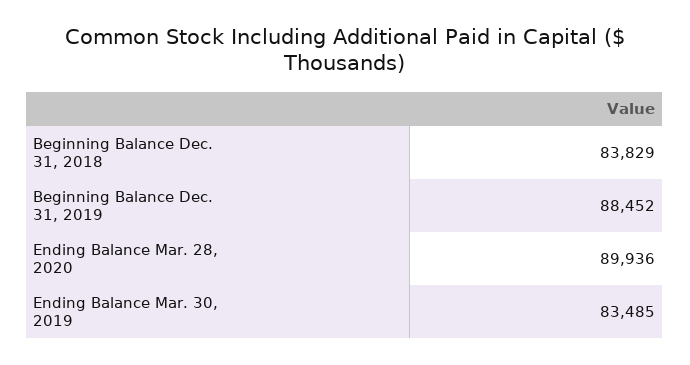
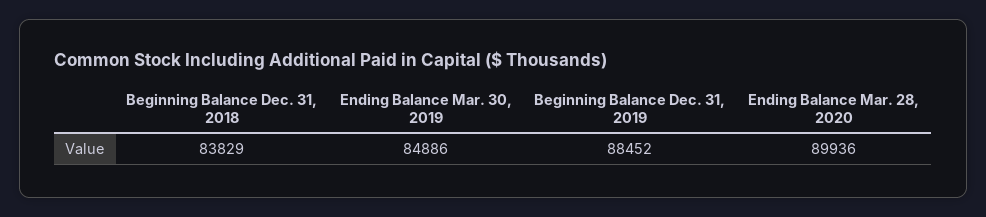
Ending Balance Mar. 30, 2019: 83485 -> 84886

